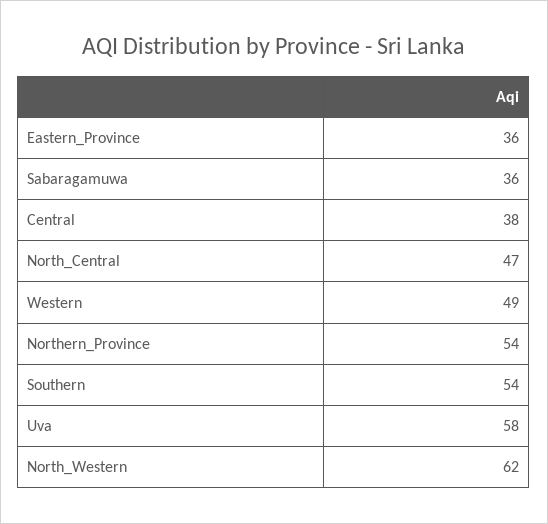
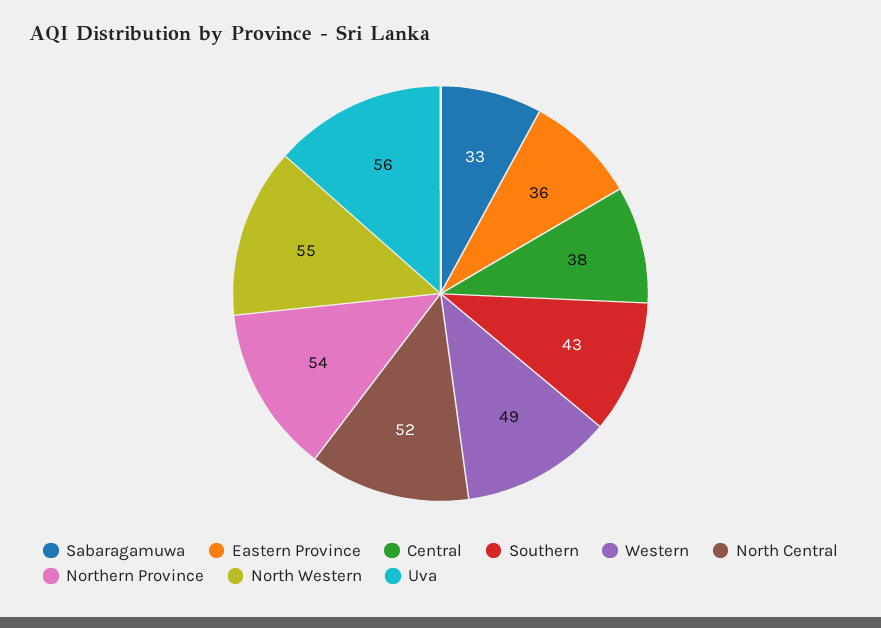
Sabaragamuwa: 36 -> 33
North_Central: 47 -> 52
Southern: 54 -> 43
Uva: 58 -> 56
North_Western: 62 -> 55

